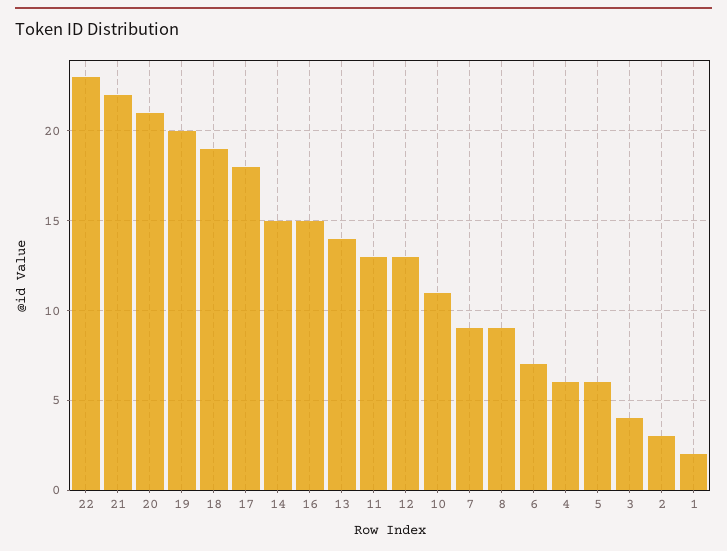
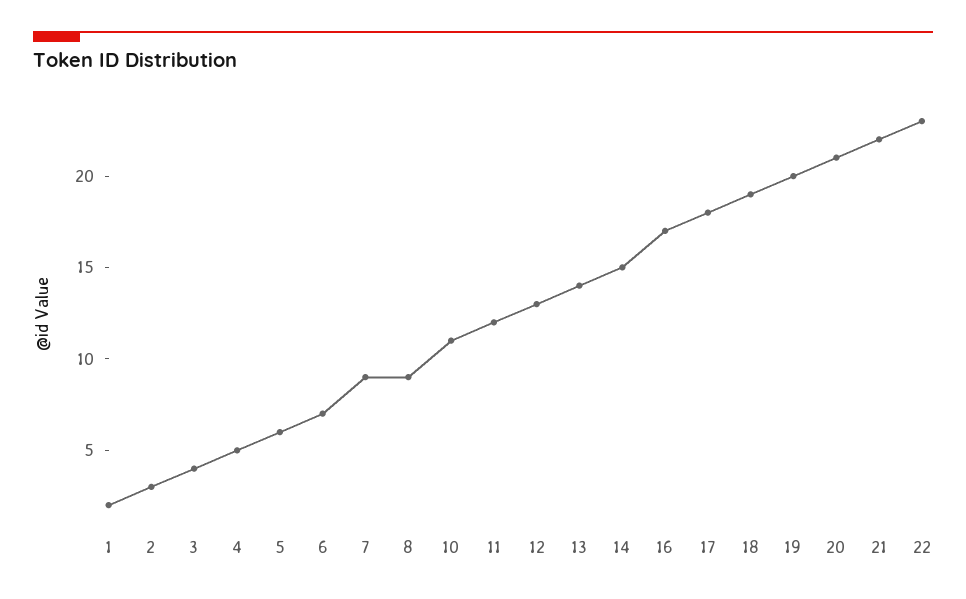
16: 15 -> 17
11: 13 -> 12
4: 6 -> 5

